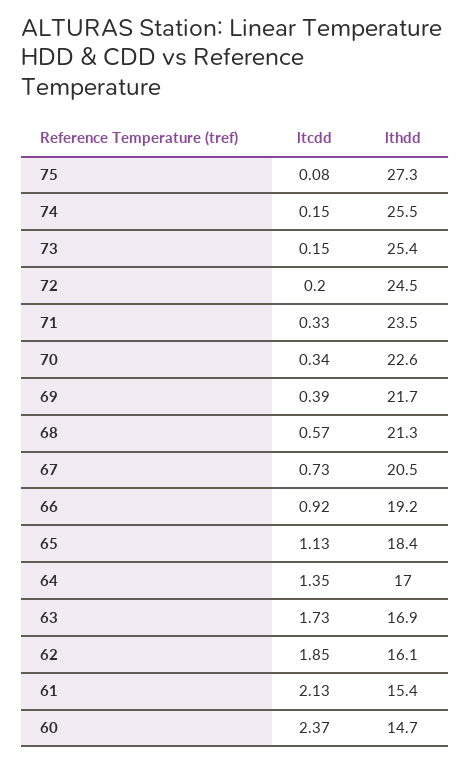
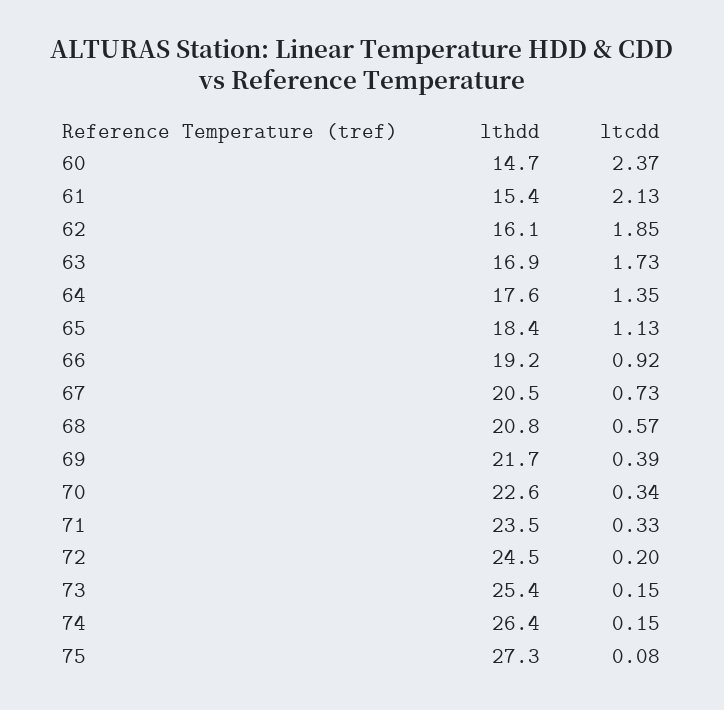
lthdd, 74: 25.5 -> 26.4
lthdd, 68: 21.3 -> 20.8
lthdd, 64: 17 -> 17.6

